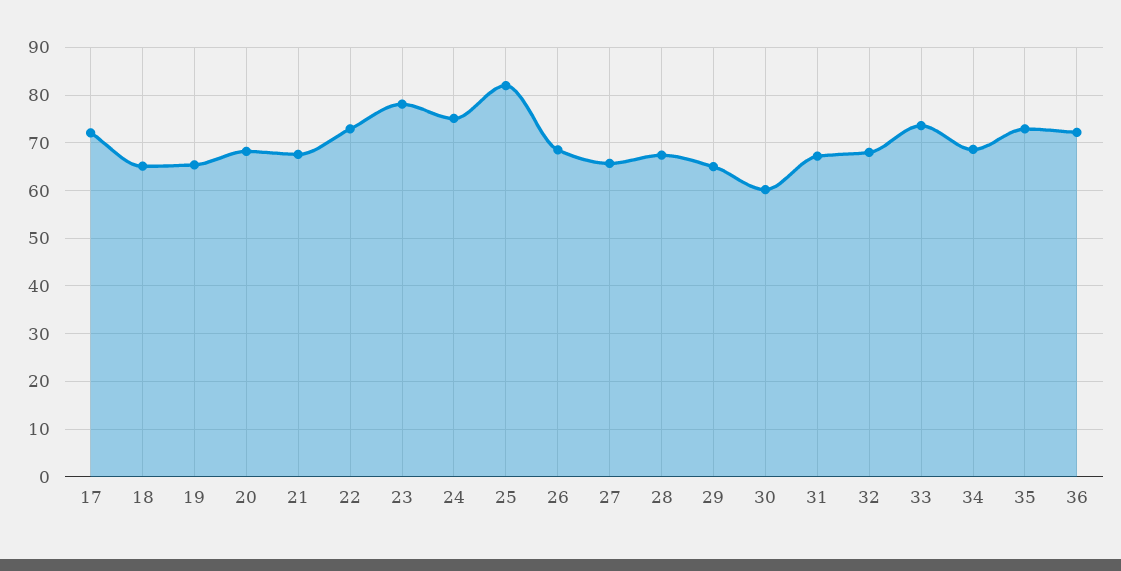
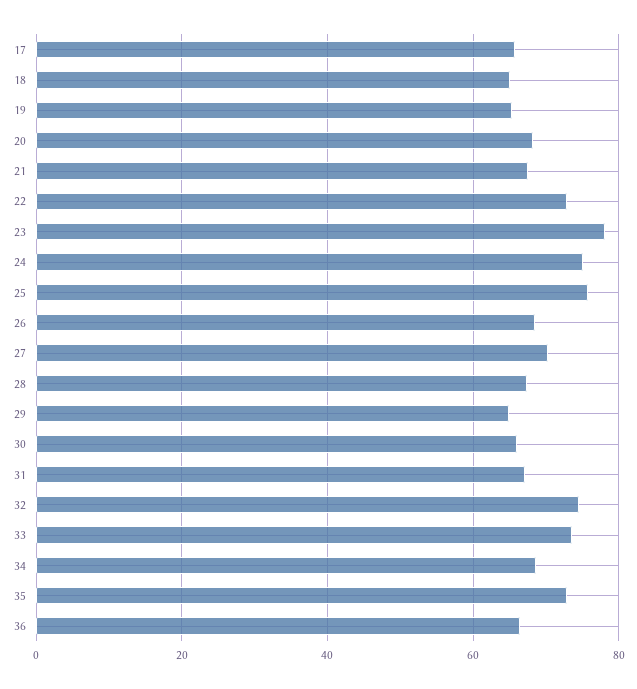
17: 72 -> 66
25: 82 -> 76
27: 66 -> 70
30: 60 -> 66
32: 68 -> 74
36: 72 -> 66

